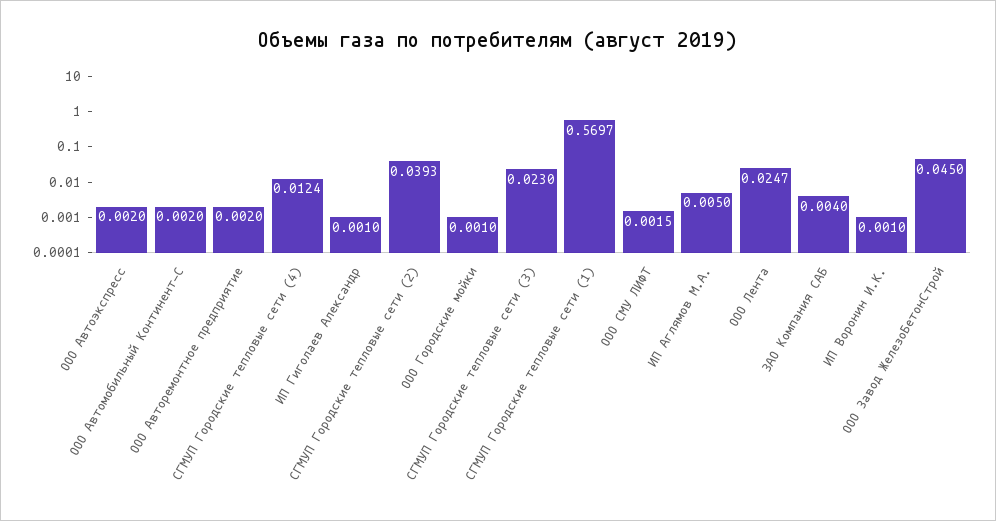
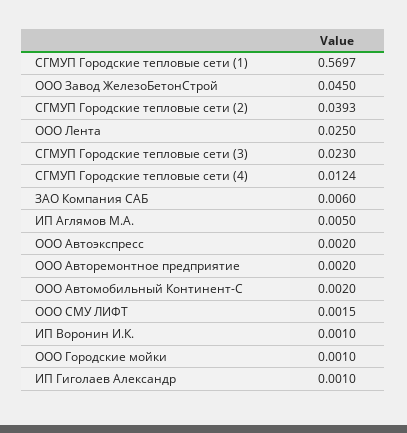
ООО Лента: 0.0247 -> 0.025
ЗАО Компания САБ: 0.004 -> 0.006

